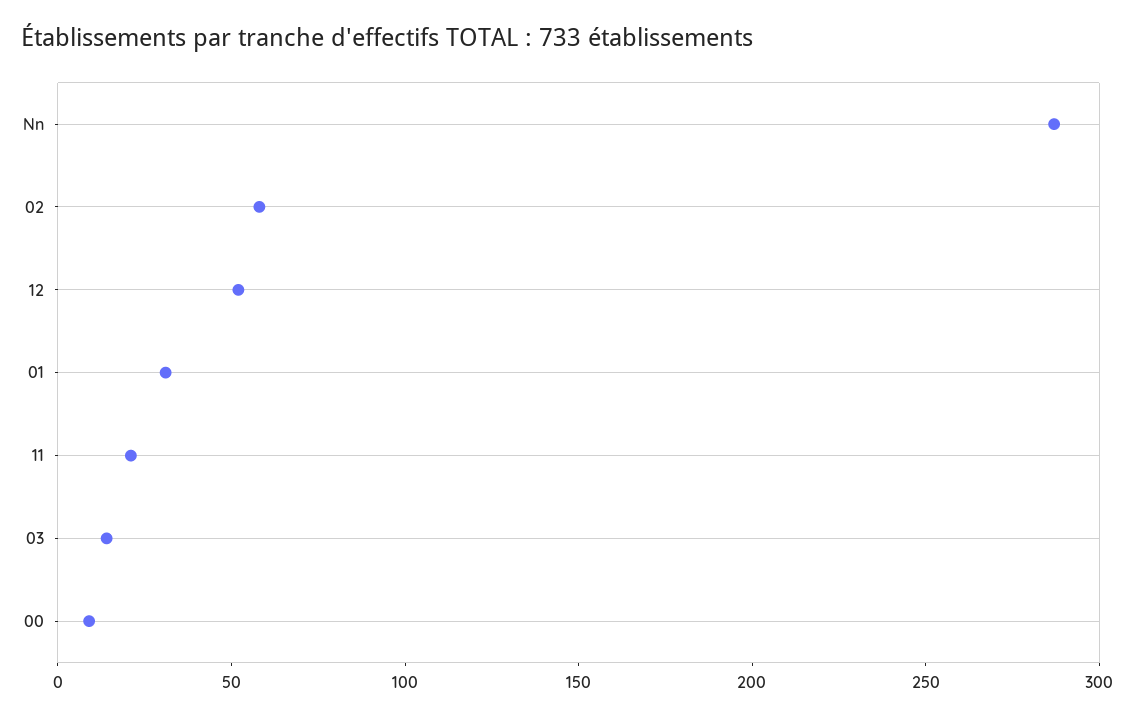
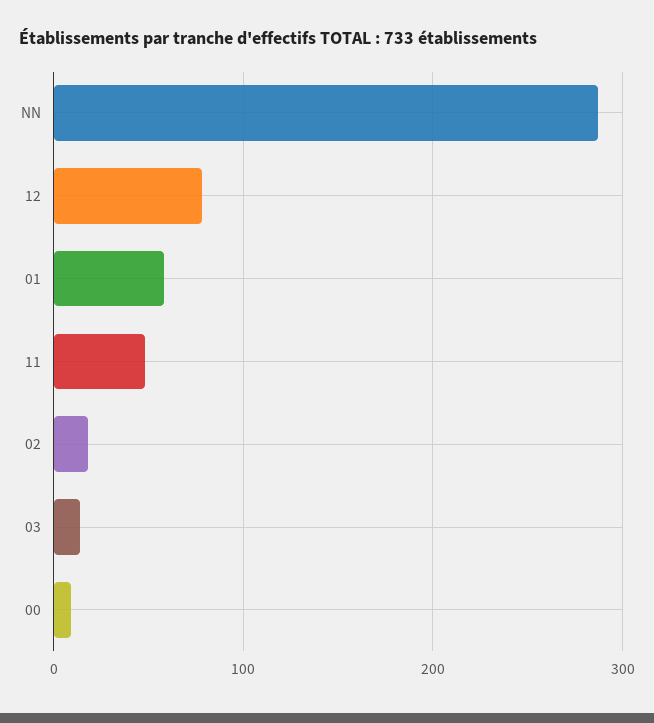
02: 60 -> 20
12: 50 -> 80
01: 30 -> 60
11: 20 -> 50

